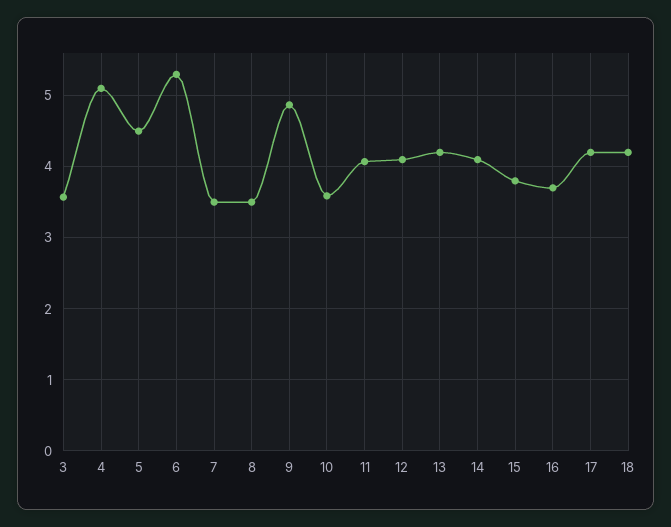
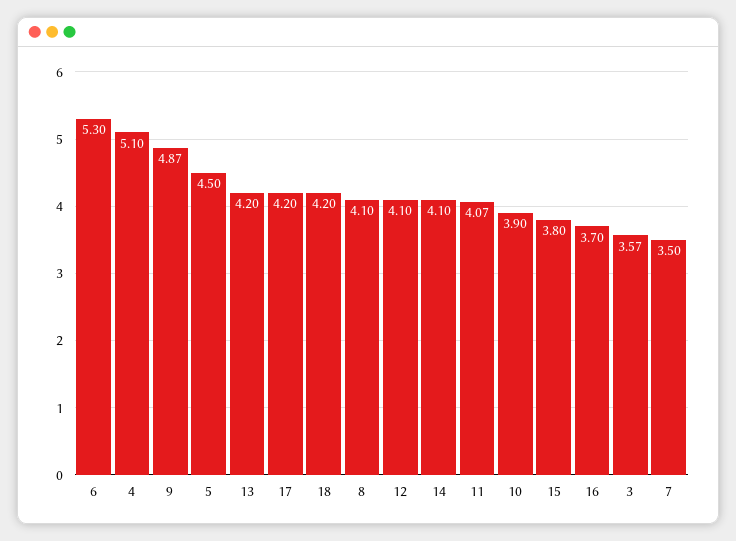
8: 3.5 -> 4.1
10: 3.6 -> 3.9

